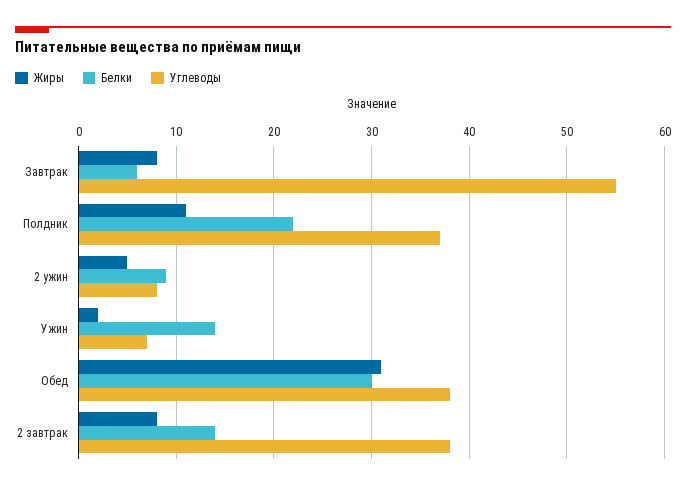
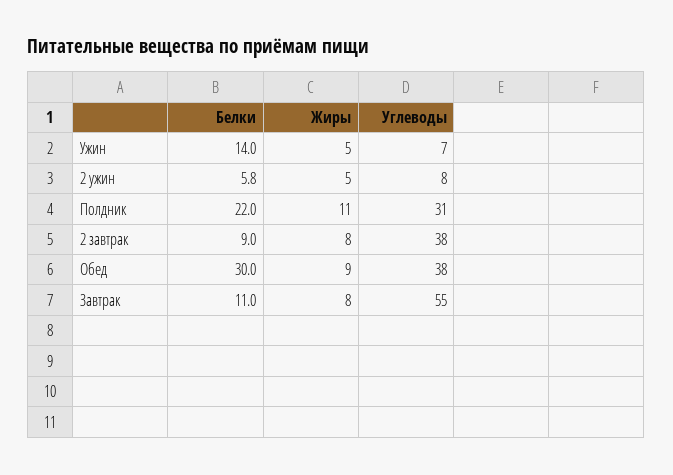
Белки, Завтрак: 6 -> 11
Углеводы, Полдник: 37 -> 31
Белки, 2 ужин: 9 -> 5.8
Жиры, Ужин: 2 -> 5
Жиры, Обед: 31 -> 9
Белки, 2 завтрак: 14 -> 9

